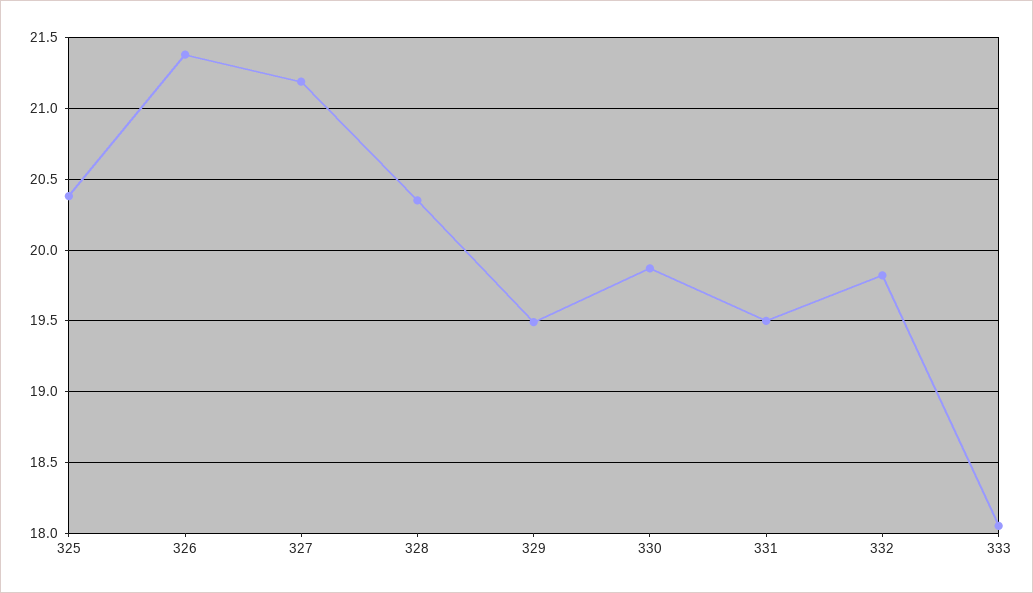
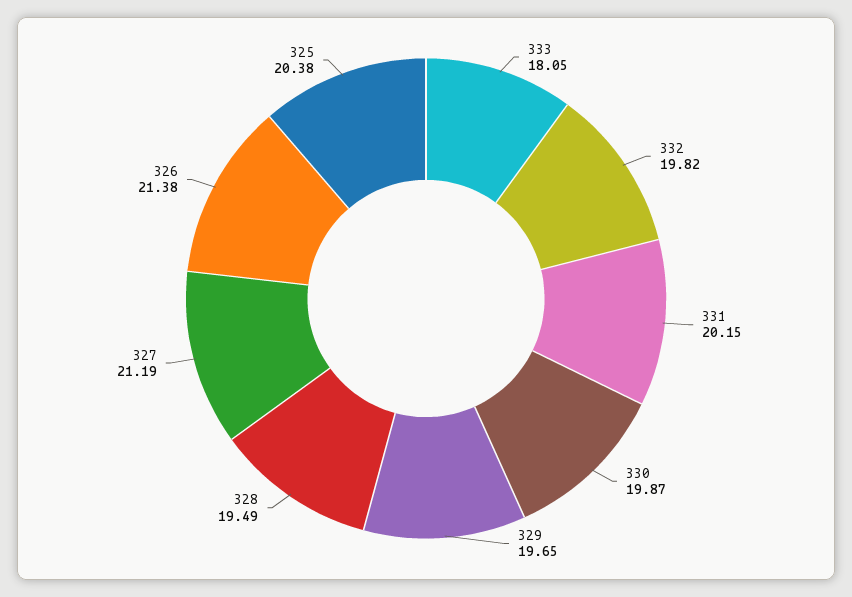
328: 20.35 -> 19.49
329: 19.5 -> 19.65
331: 19.5 -> 20.15

